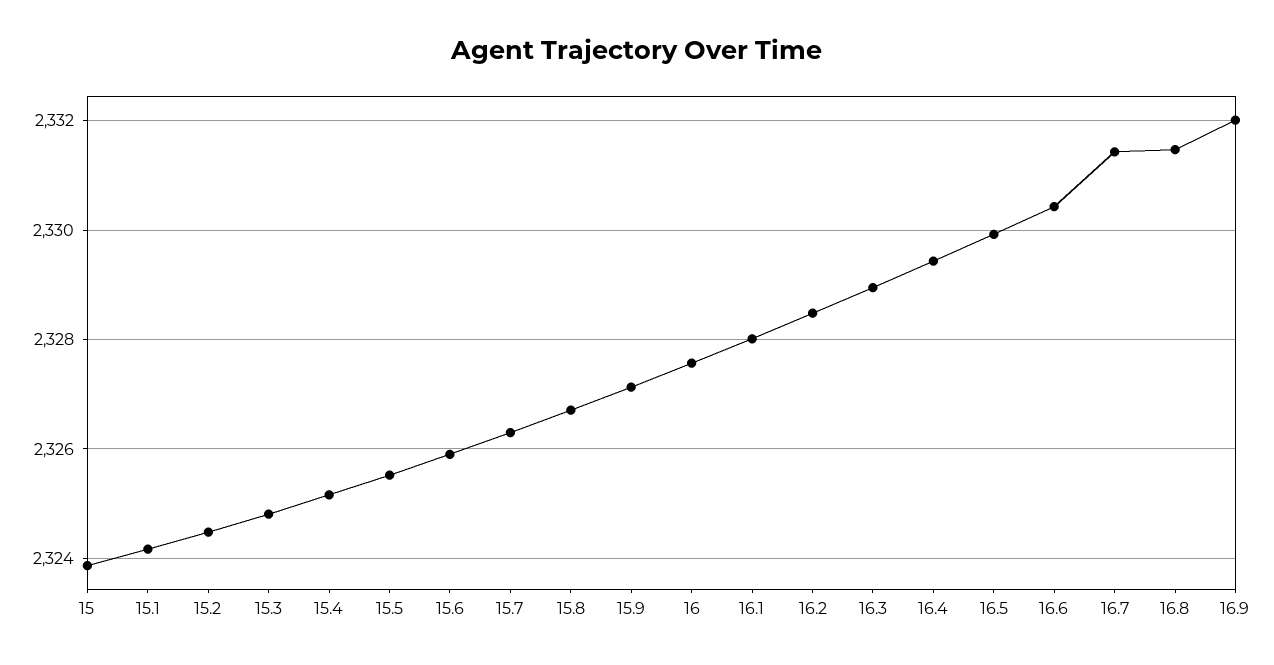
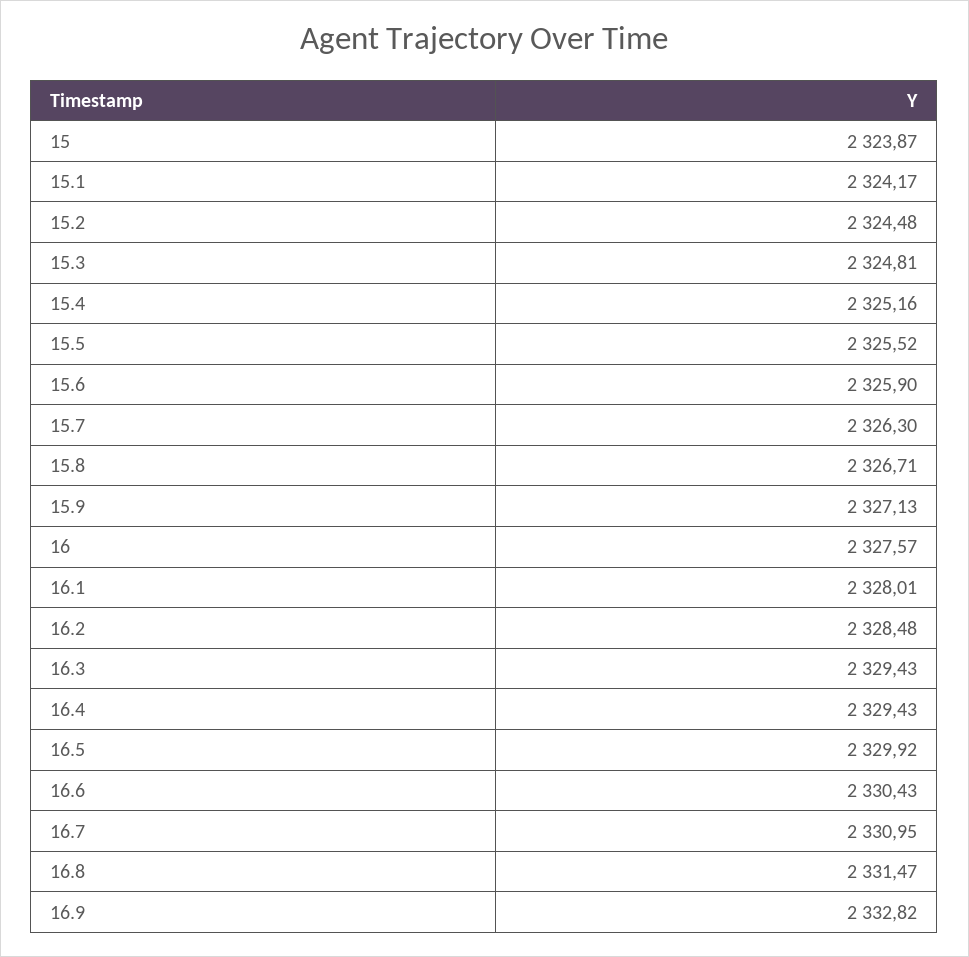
16.3: 2329 -> 2329.43
16.7: 2331.4 -> 2330.95
16.9: 2332 -> 2332.82

